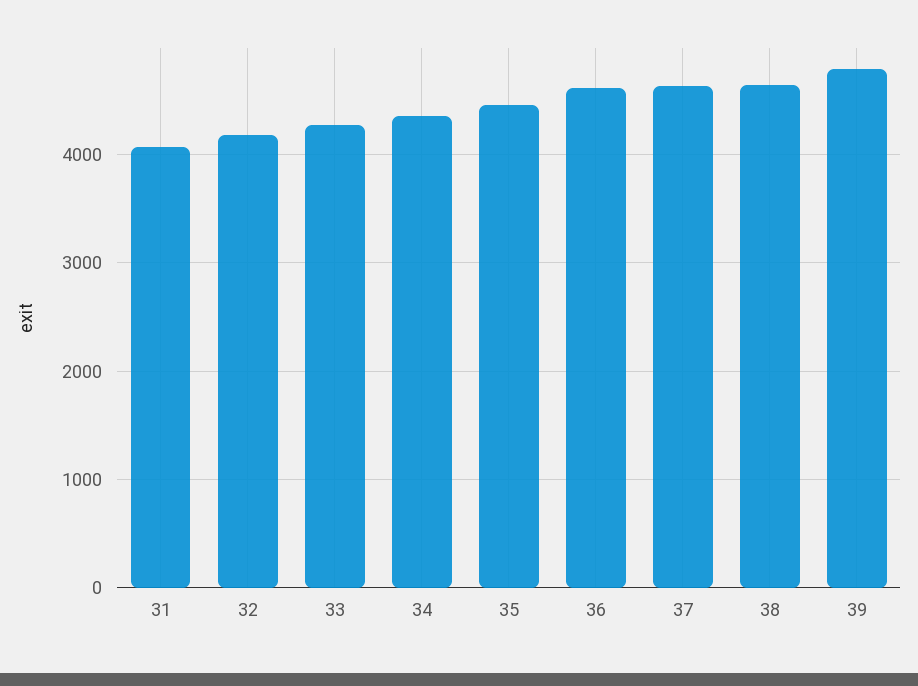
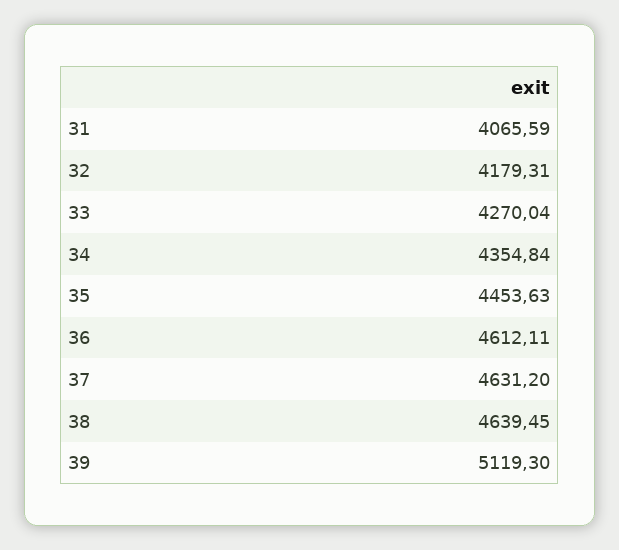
39: 4800 -> 5119.3

